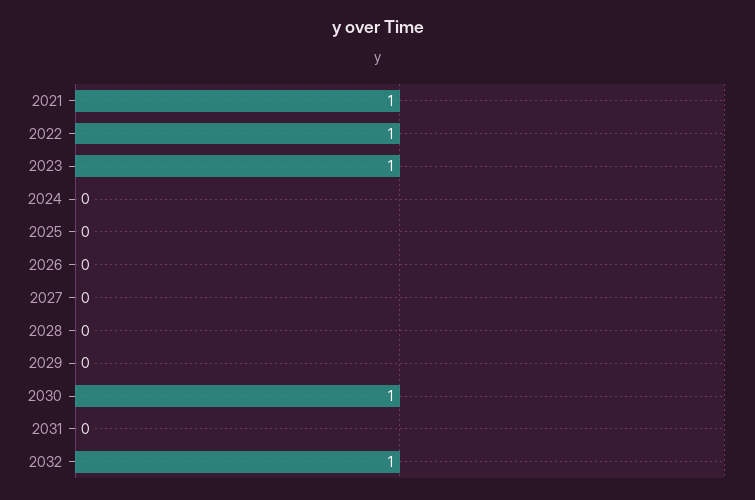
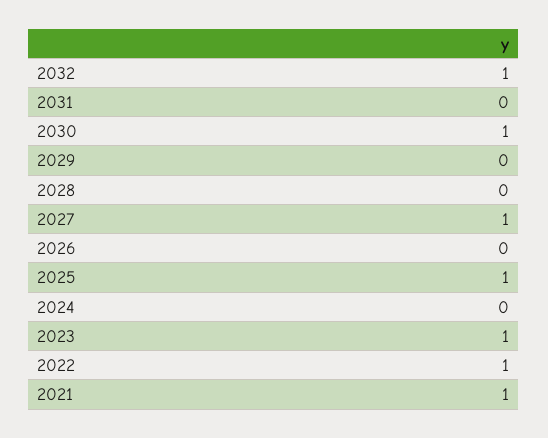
2025: 0 -> 1
2027: 0 -> 1

